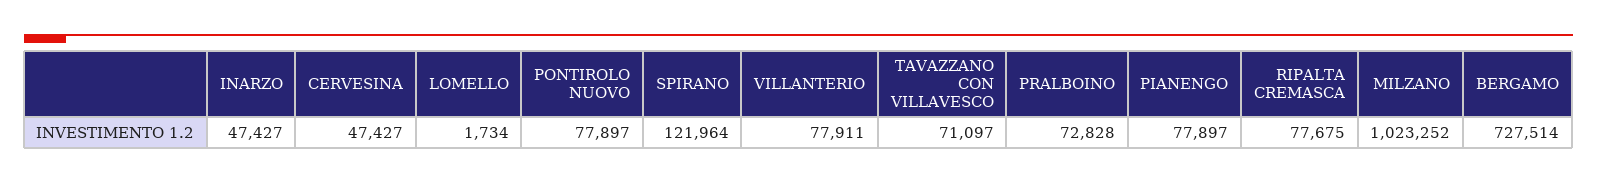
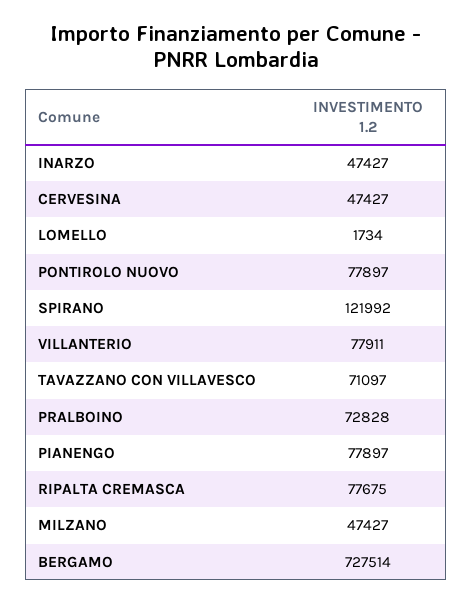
SPIRANO: 121964 -> 121992
MILZANO: 1023252 -> 47427

